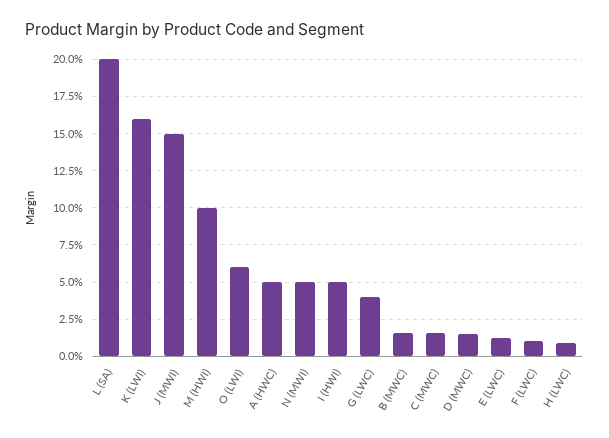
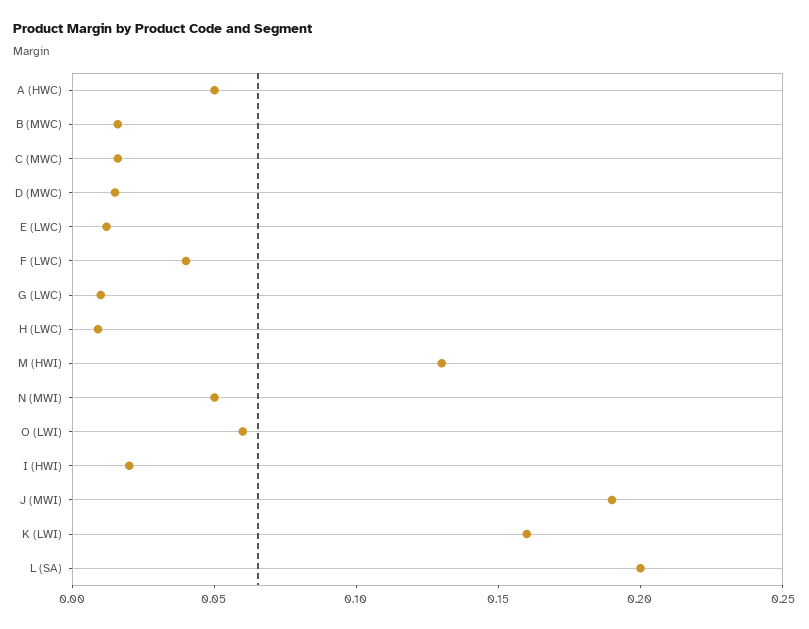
J (MWI): 0.15 -> 0.19
M (HWI): 0.1 -> 0.13
I (HWI): 0.05 -> 0.02
G (LWC): 0.04 -> 0.01
F (LWC): 0.01 -> 0.04

